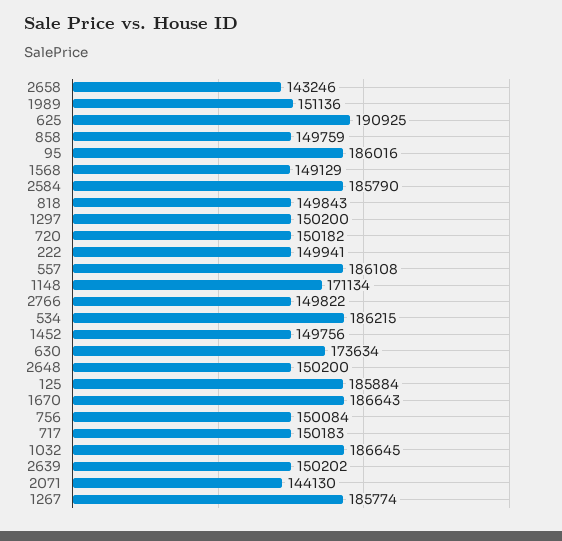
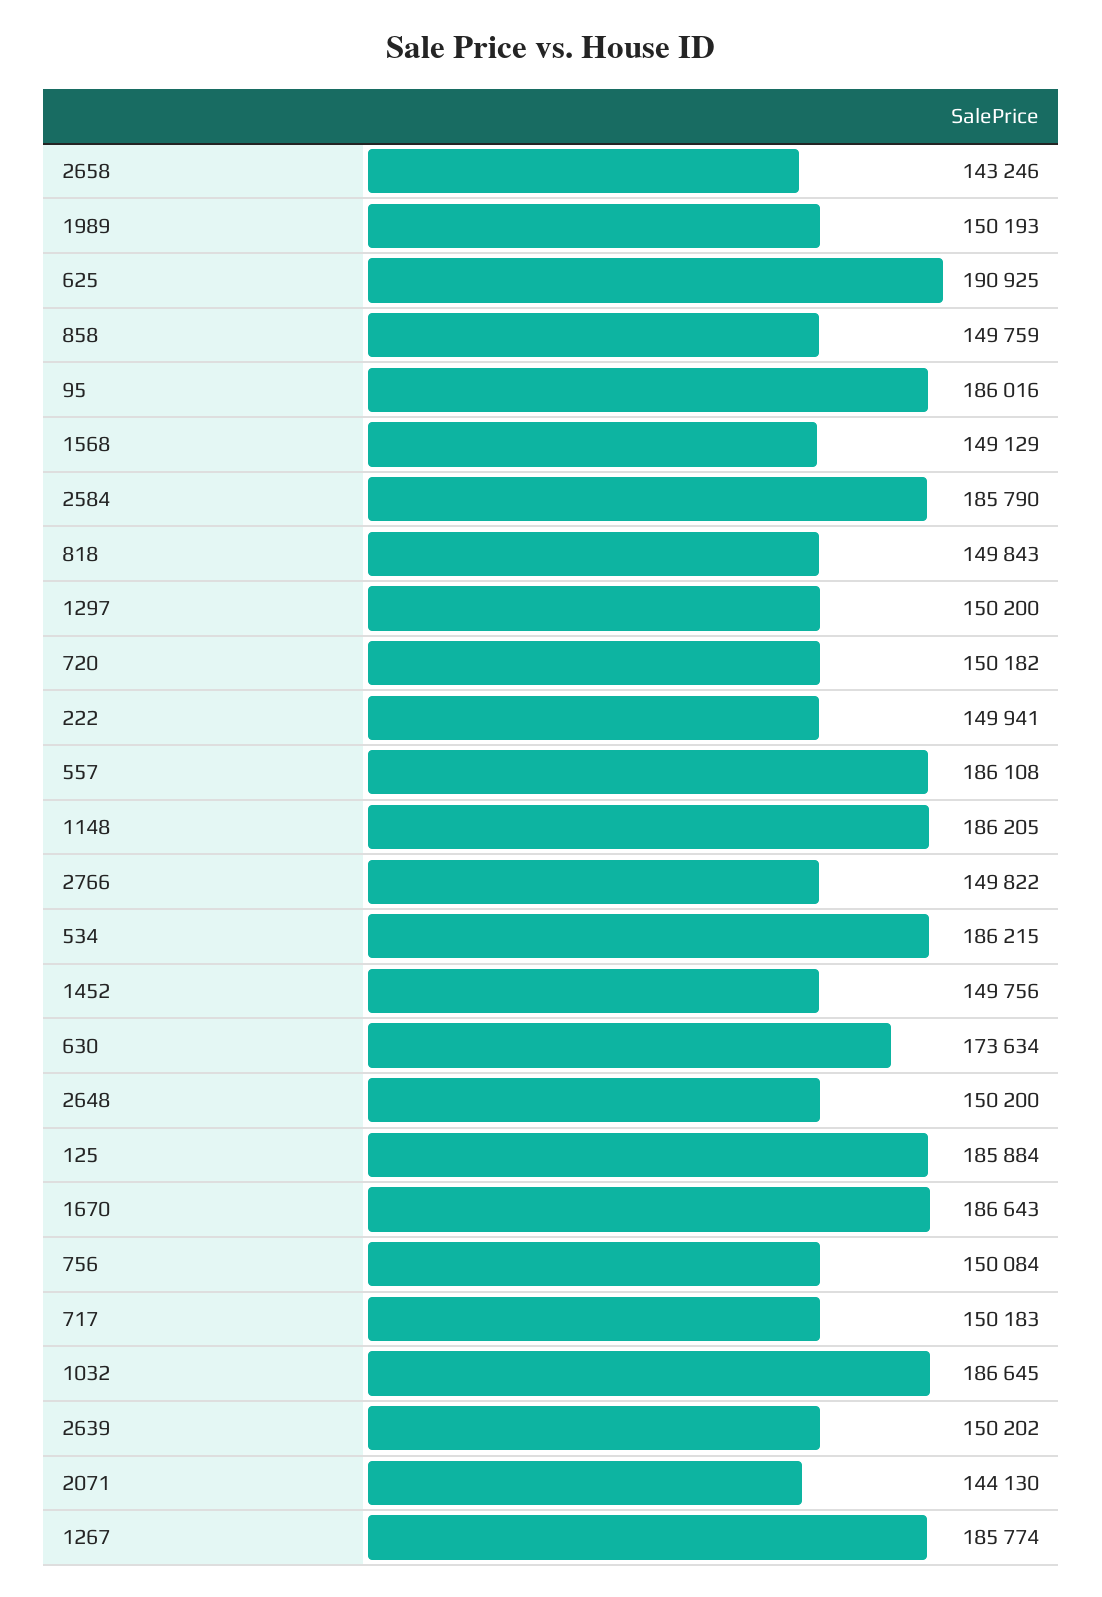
1989: 151136 -> 150193
1148: 171134 -> 186205

